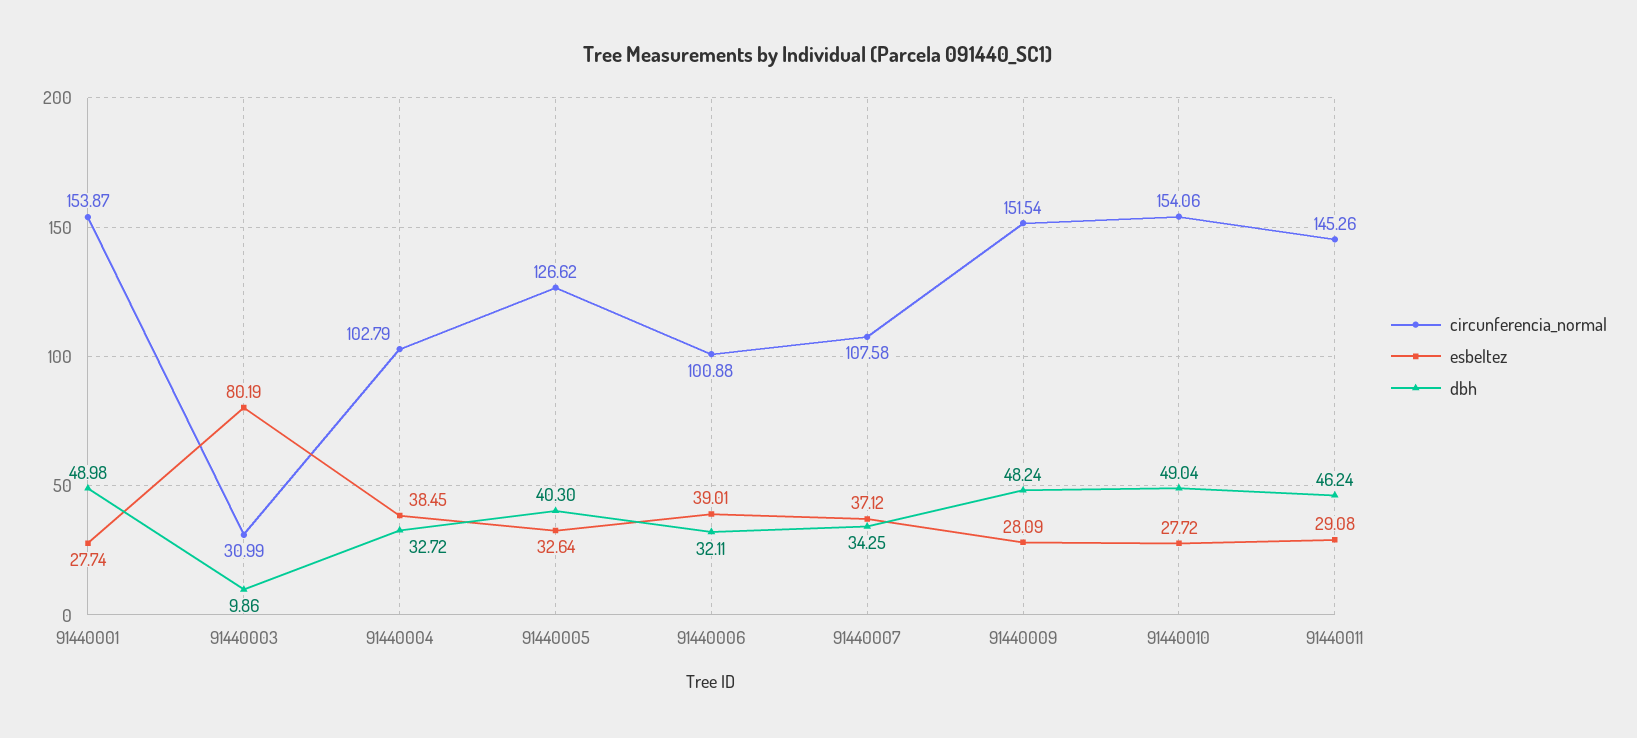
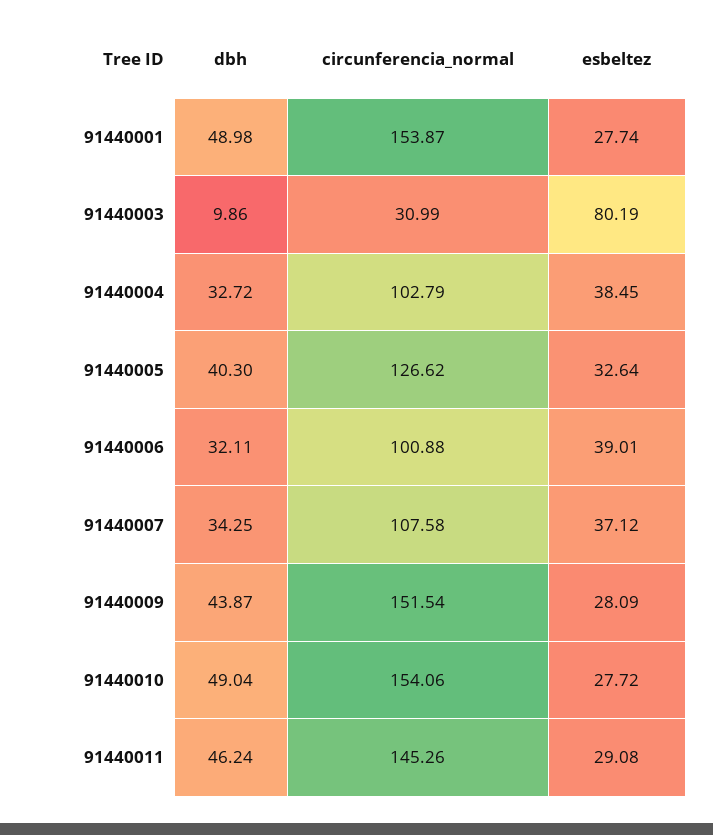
dbh, 91440009: 48.24 -> 43.87

